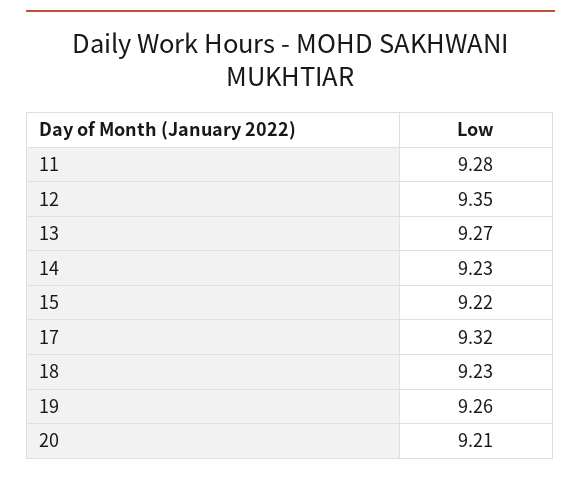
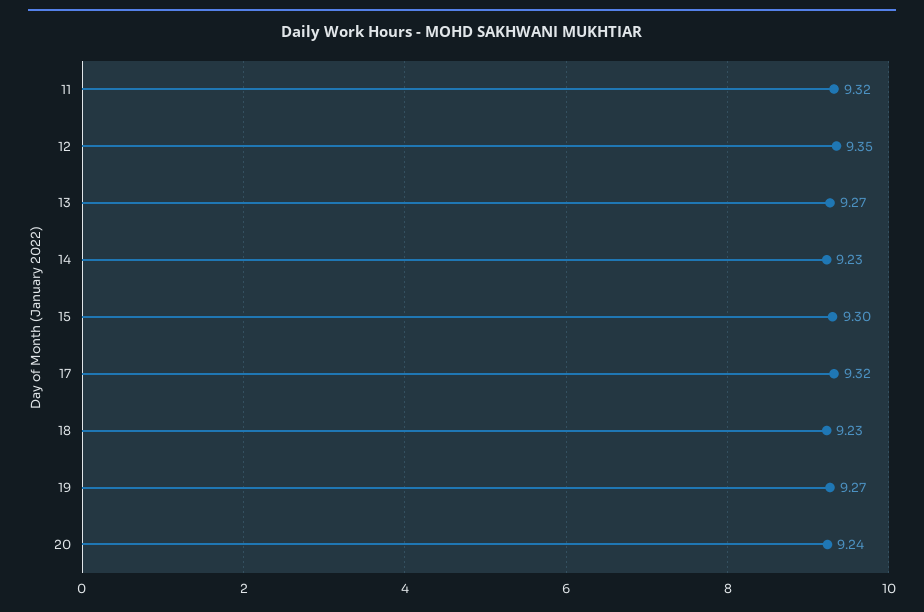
11: 9.28 -> 9.32
15: 9.22 -> 9.3
19: 9.26 -> 9.27
20: 9.21 -> 9.24

